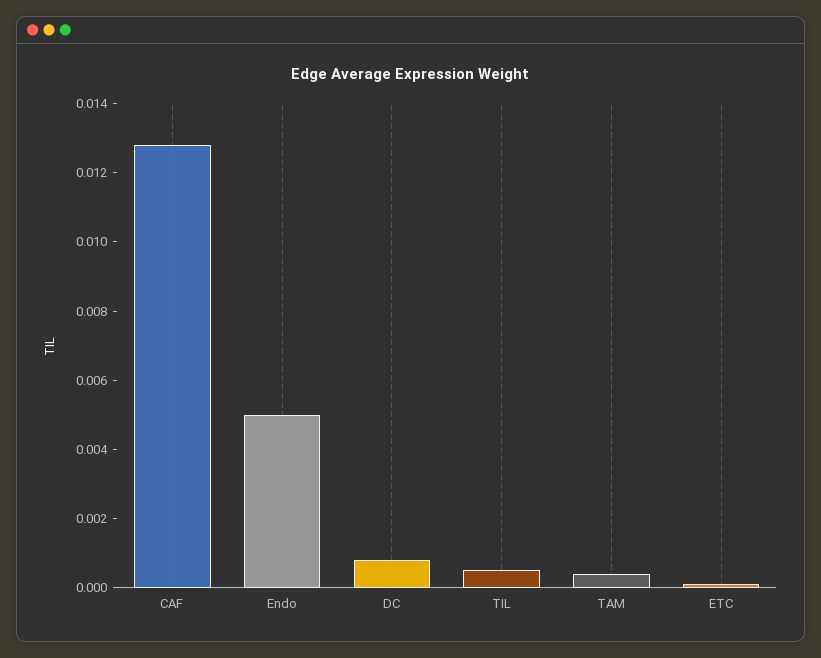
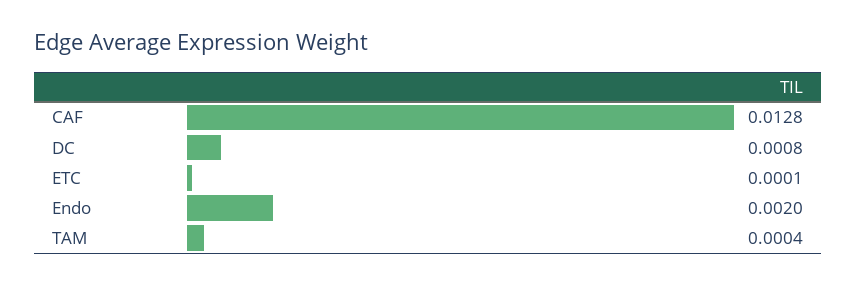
Endo: 0.005 -> 0.002
TIL: 0.0005 -> none

